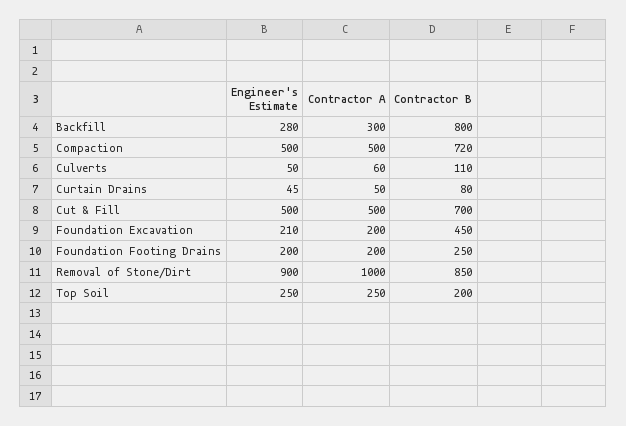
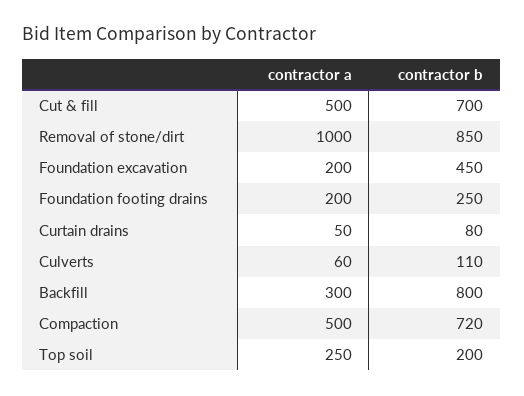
Engineer's Estimate, Backfill: 280 -> none
Engineer's Estimate, Compaction: 500 -> none
Engineer's Estimate, Culverts: 50 -> none
Engineer's Estimate, Curtain Drains: 45 -> none
Engineer's Estimate, Cut & Fill: 500 -> none
Engineer's Estimate, Foundation Excavation: 210 -> none
Engineer's Estimate, Foundation Footing Drains: 200 -> none
Engineer's Estimate, Removal of Stone/Dirt: 900 -> none
Engineer's Estimate, Top Soil: 250 -> none

